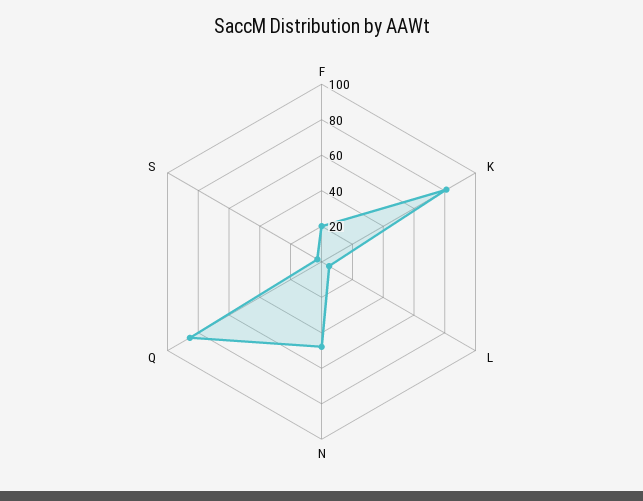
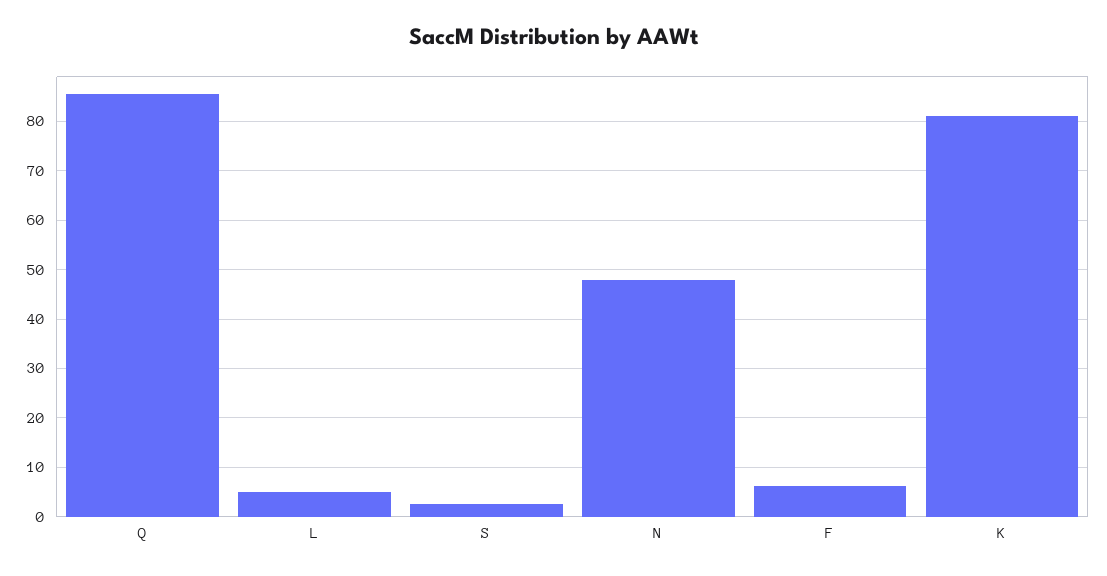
F: 20 -> 6

